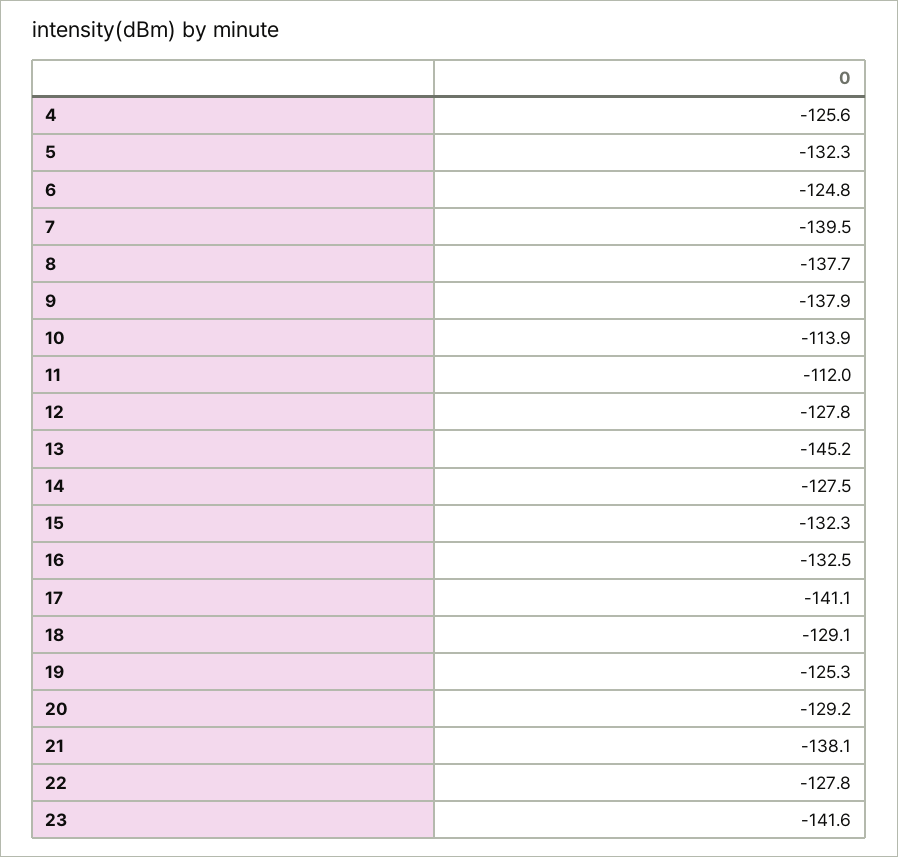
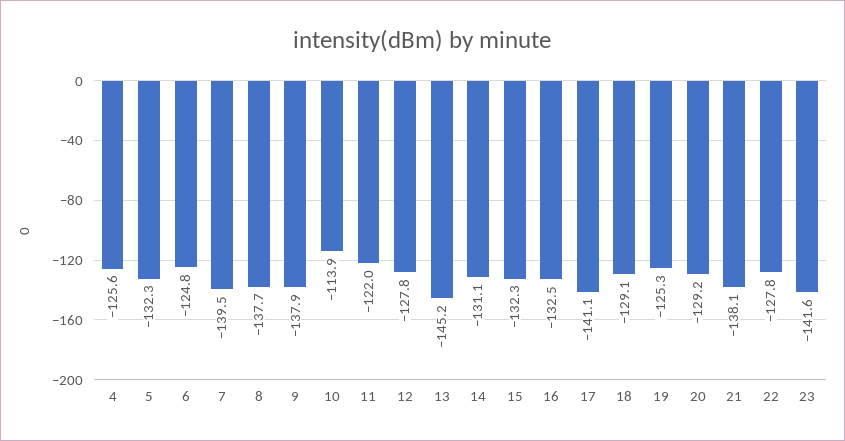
11: -112 -> -122
14: -127.5 -> -131.1

